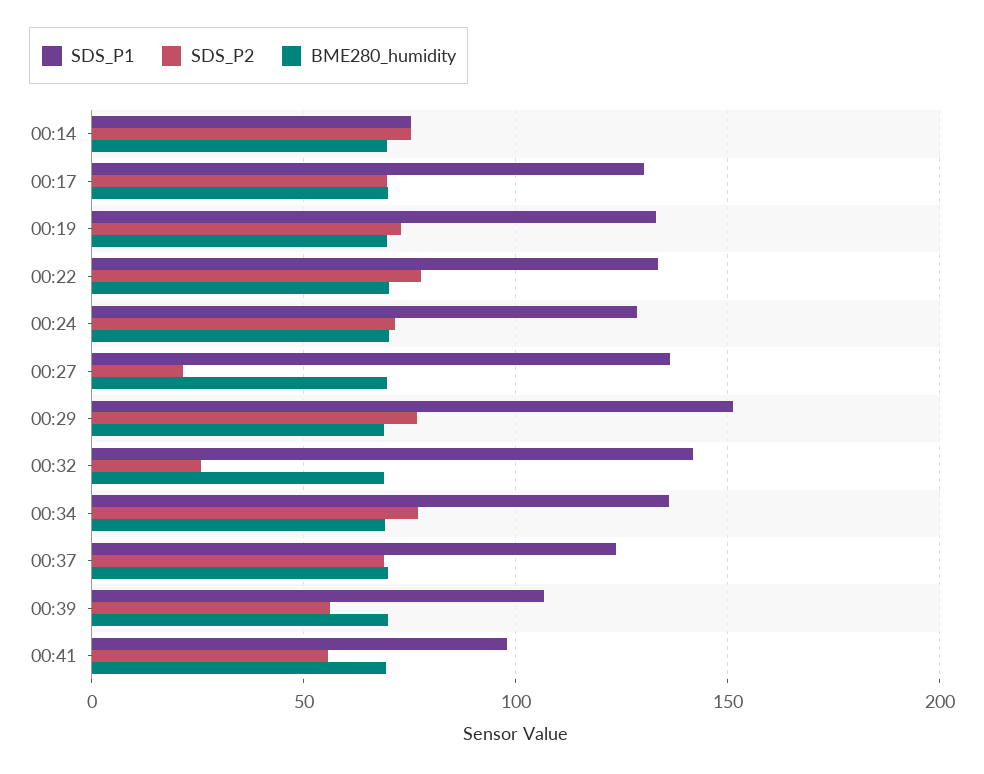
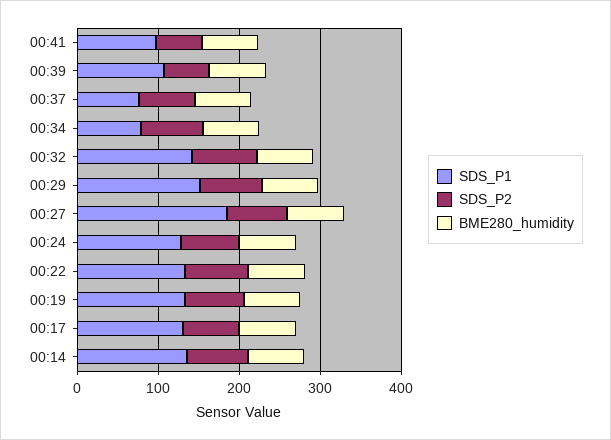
SDS_P1, 00:14: 75 -> 140
SDS_P1, 00:27: 135 -> 180
SDS_P2, 00:27: 20 -> 80
SDS_P2, 00:32: 25 -> 80
SDS_P1, 00:34: 135 -> 80
SDS_P1, 00:37: 125 -> 80

